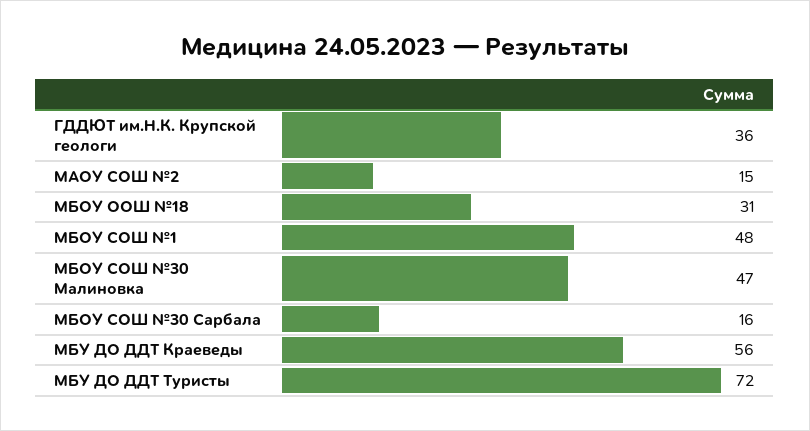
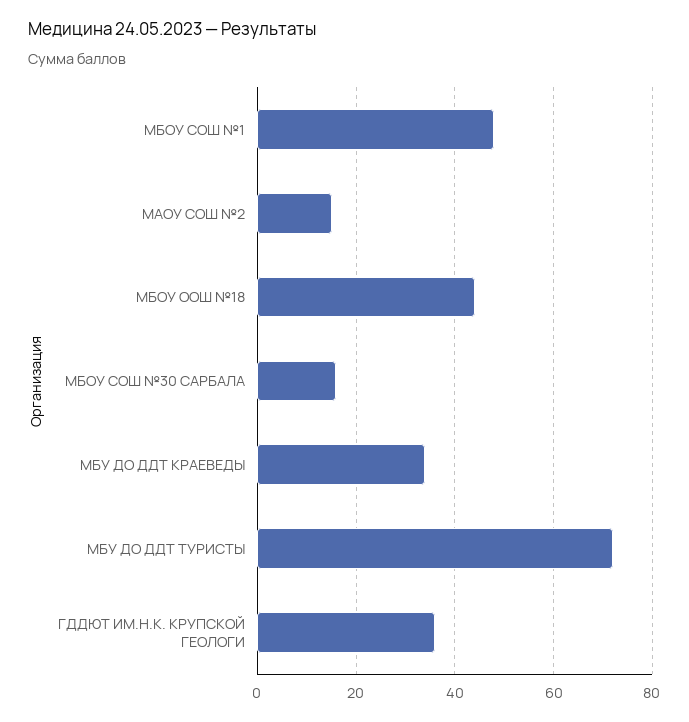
МБОУ ООШ №18: 31 -> 45
МБОУ СОШ №30 Малиновка: 47 -> none
МБУ ДО ДДТ Краеведы: 56 -> 35

